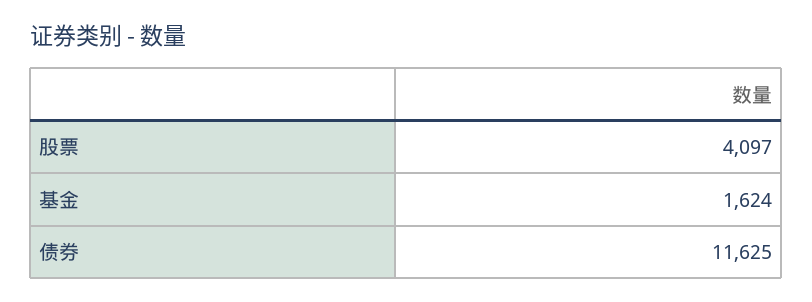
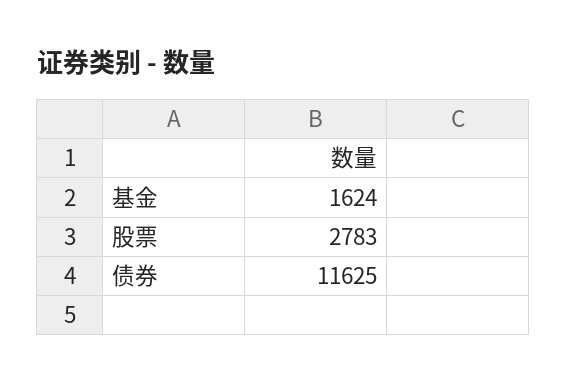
股票: 4097 -> 2783

